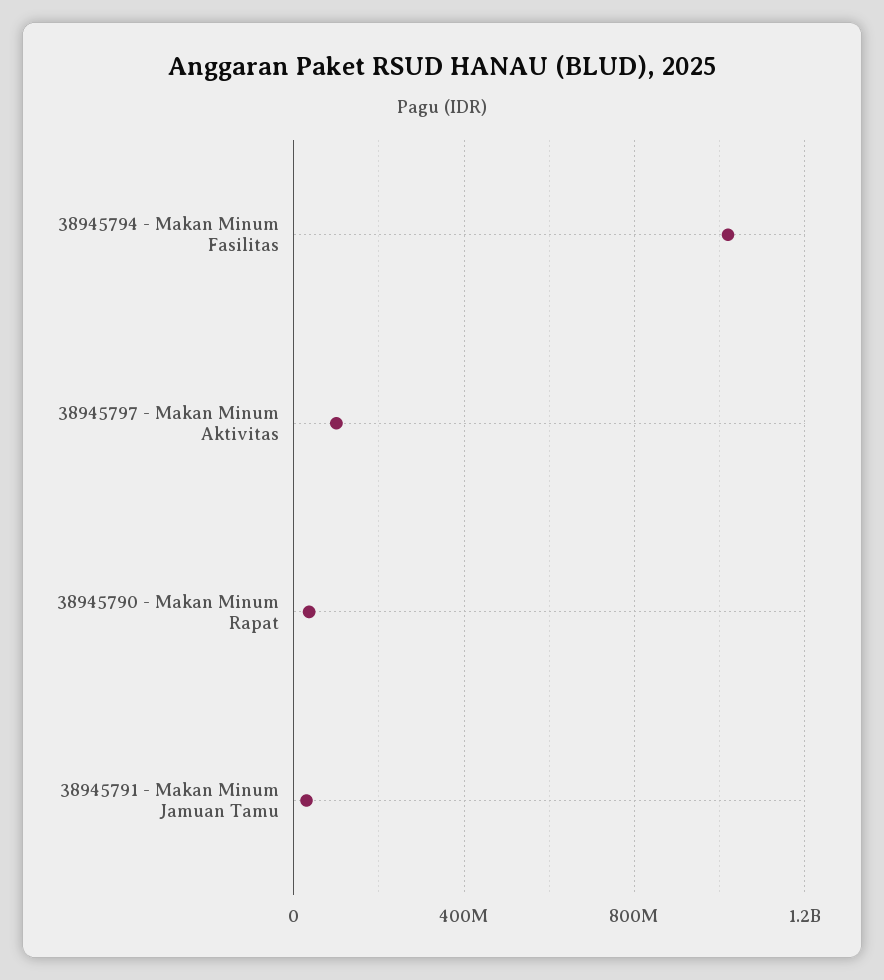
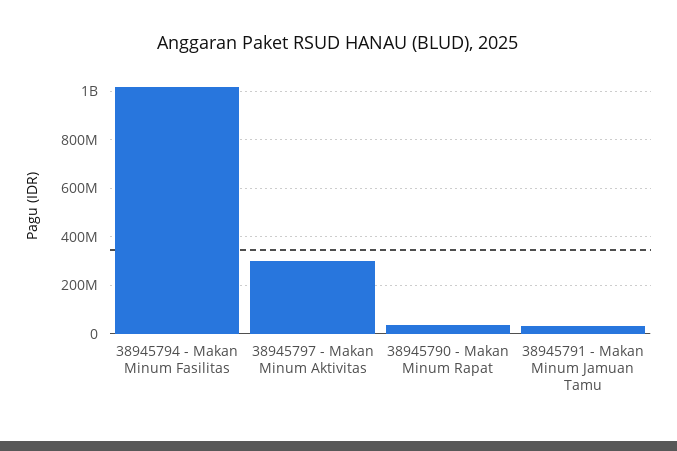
38945797 - Makan Minum Aktivitas: 100000000 -> 300000000

